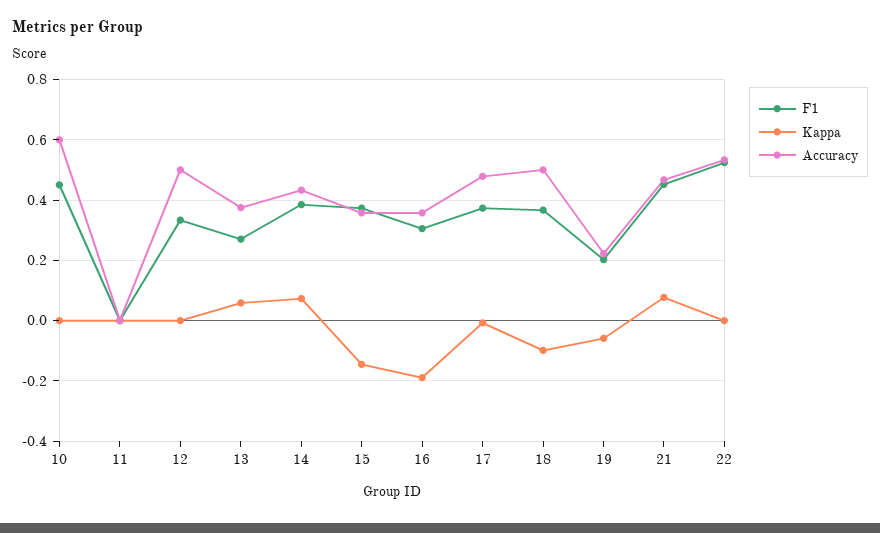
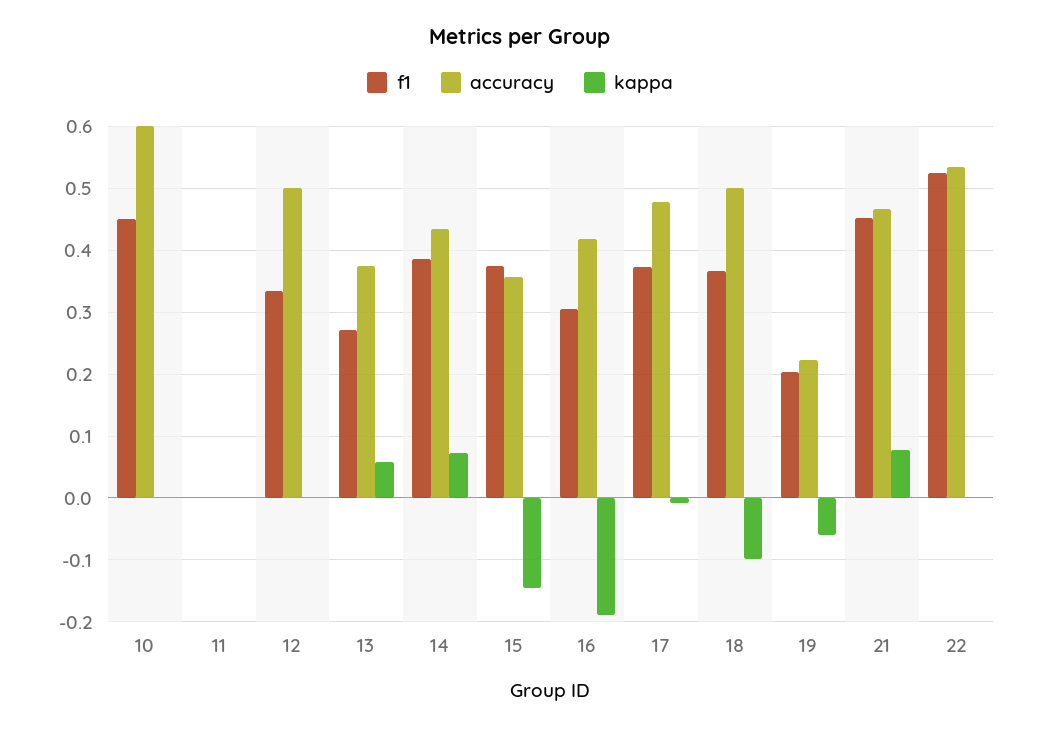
Accuracy, 16: 0.36 -> 0.42

